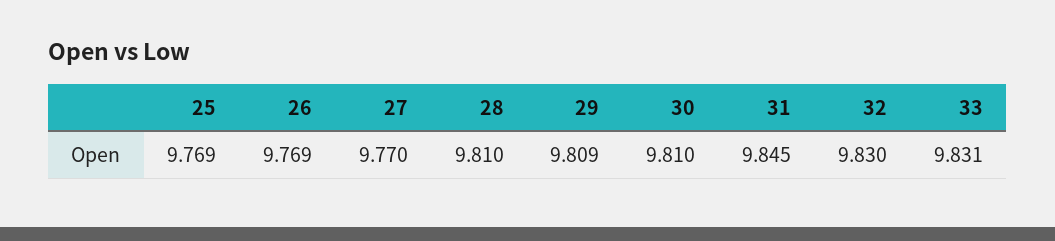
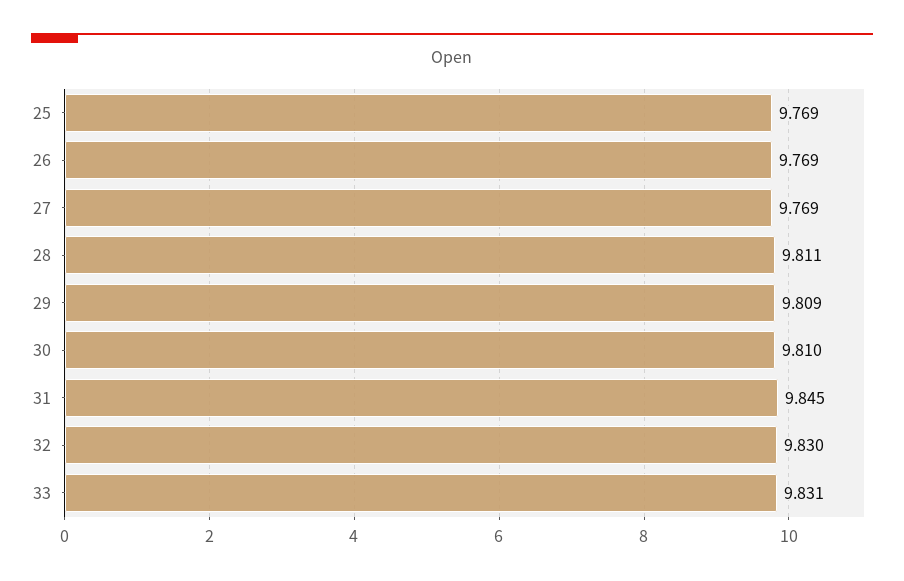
27: 9.77 -> 9.769
28: 9.81 -> 9.811

